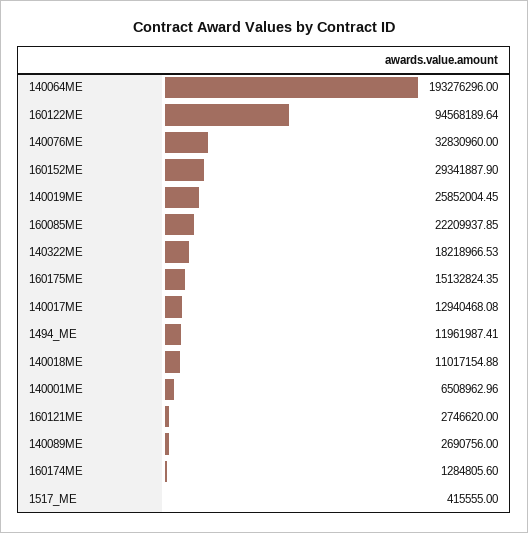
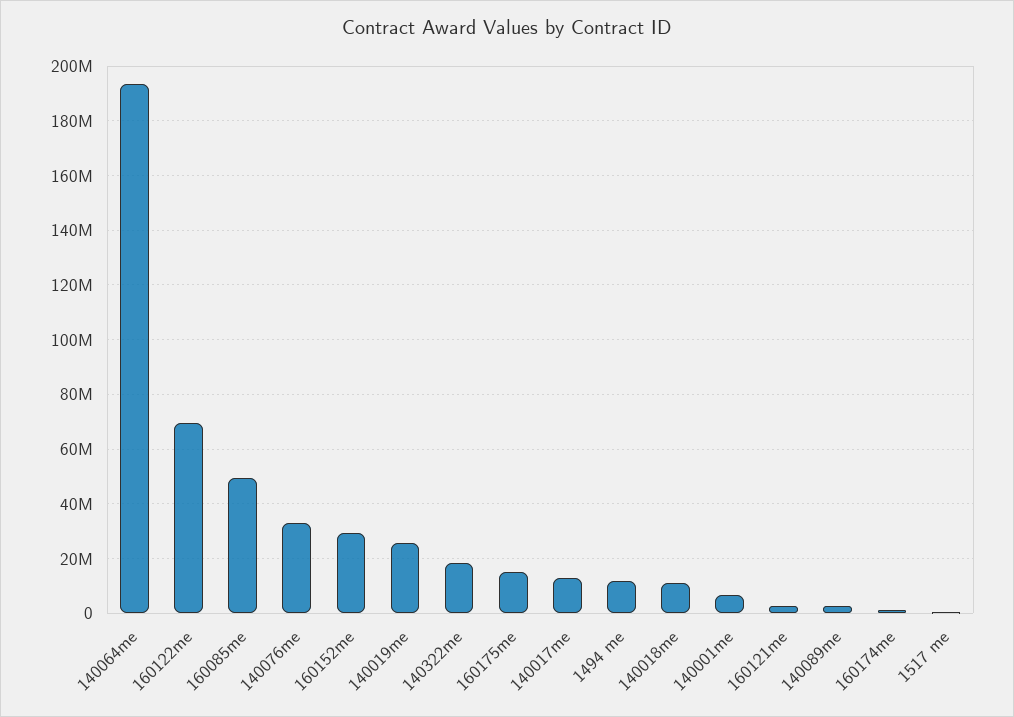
160122ME: 94568189.64 -> 70000000
160085ME: 22209937.85 -> 50000000

